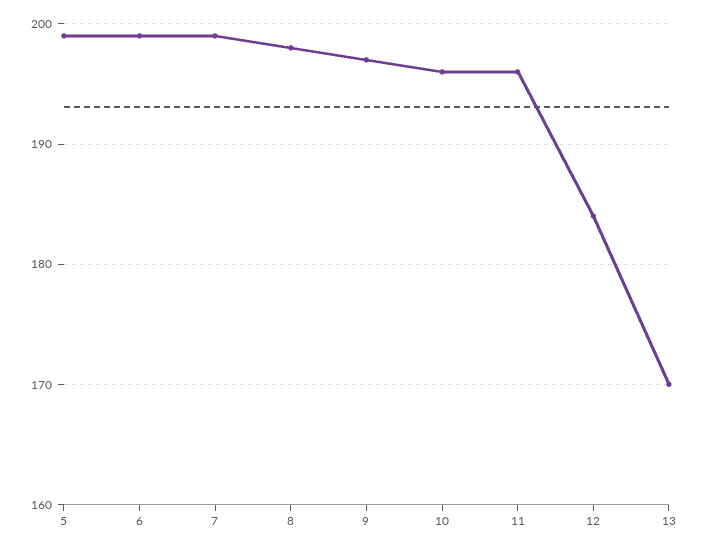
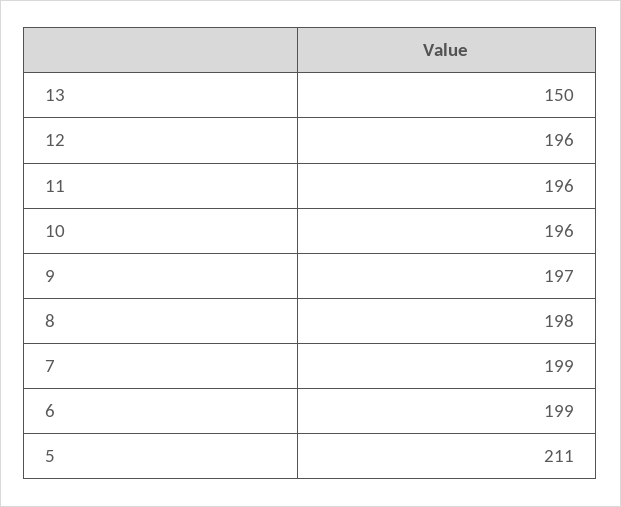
5: 199 -> 211
12: 184 -> 196
13: 170 -> 150

